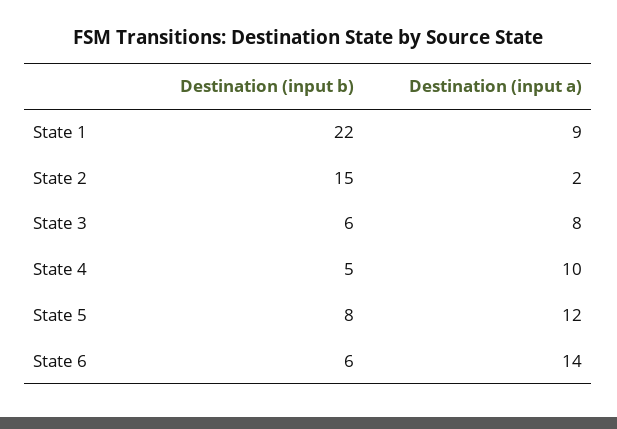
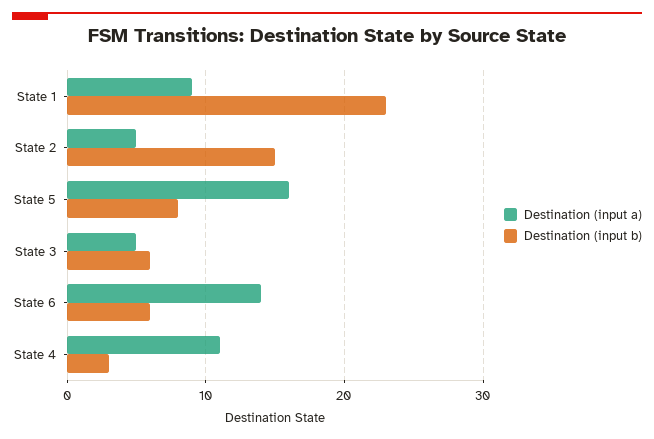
Destination (input b), State 1: 22 -> 23
Destination (input a), State 2: 2 -> 5
Destination (input a), State 3: 8 -> 5
Destination (input b), State 4: 5 -> 3
Destination (input a), State 4: 10 -> 11
Destination (input a), State 5: 12 -> 16

